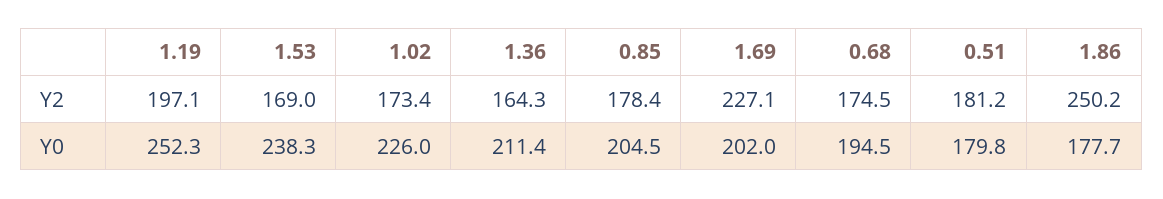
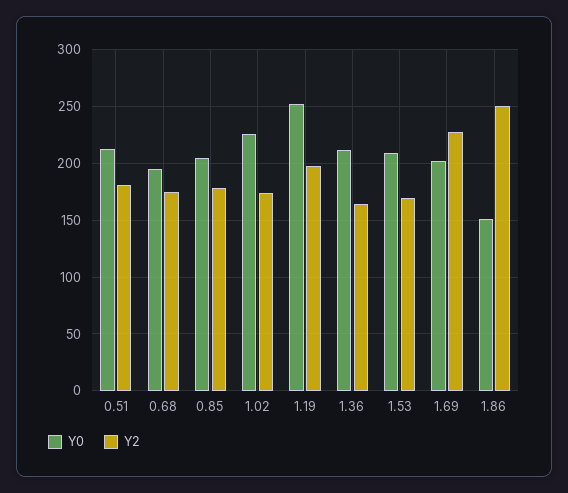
Y0, 1.53: 238.3 -> 210
Y0, 0.51: 179.8 -> 210
Y0, 1.86: 177.7 -> 150

